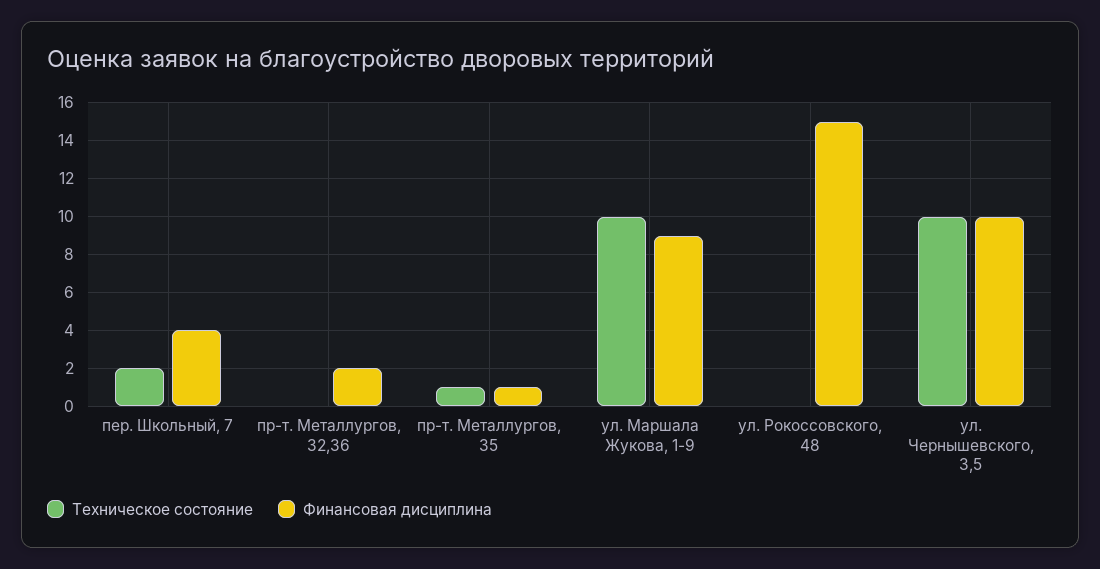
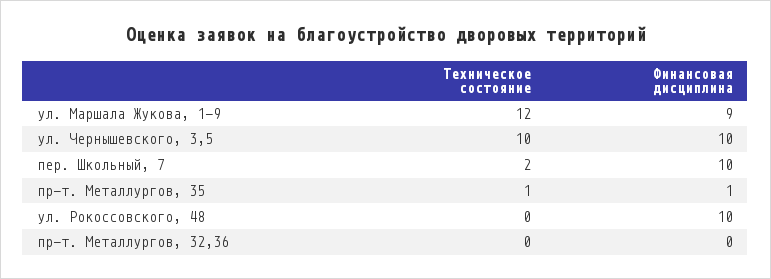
Финансовая дисциплина, пер. Школьный, 7: 4 -> 10
Финансовая дисциплина, пр-т. Металлургов, 32,36: 2 -> 0
Техническое состояние, ул. Маршала Жукова, 1-9: 10 -> 12
Финансовая дисциплина, ул. Рокоссовского, 48: 15 -> 10

